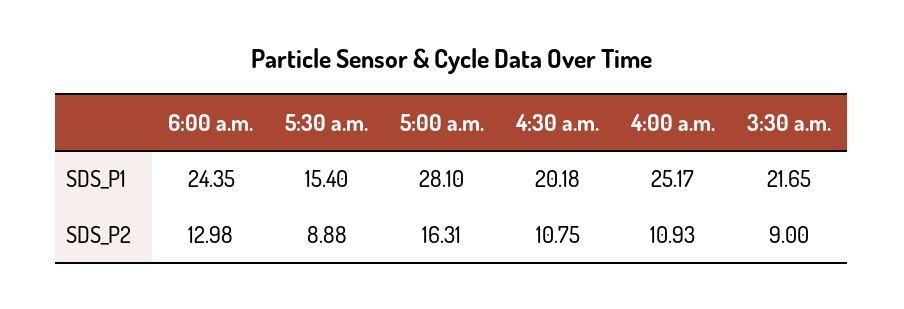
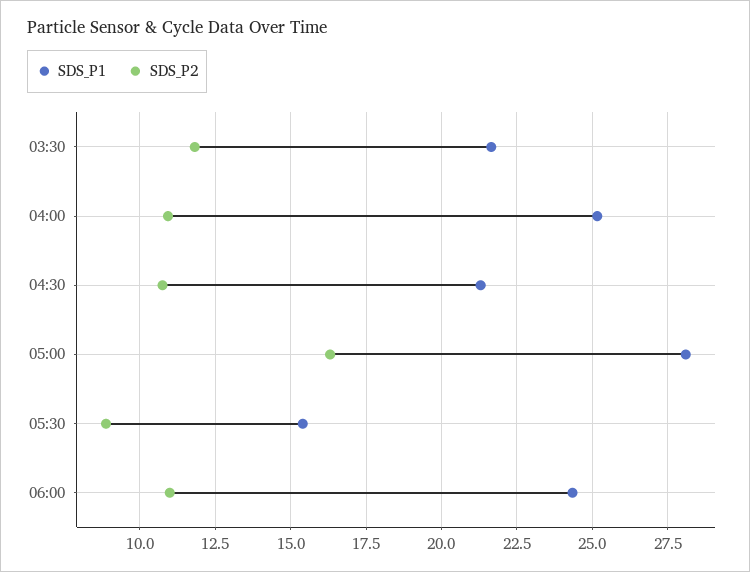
SDS_P1, 4:30 a.m.: 20.18 -> 21.25
SDS_P2, 6:00 a.m.: 12.98 -> 11
SDS_P2, 3:30 a.m.: 9 -> 11.75

